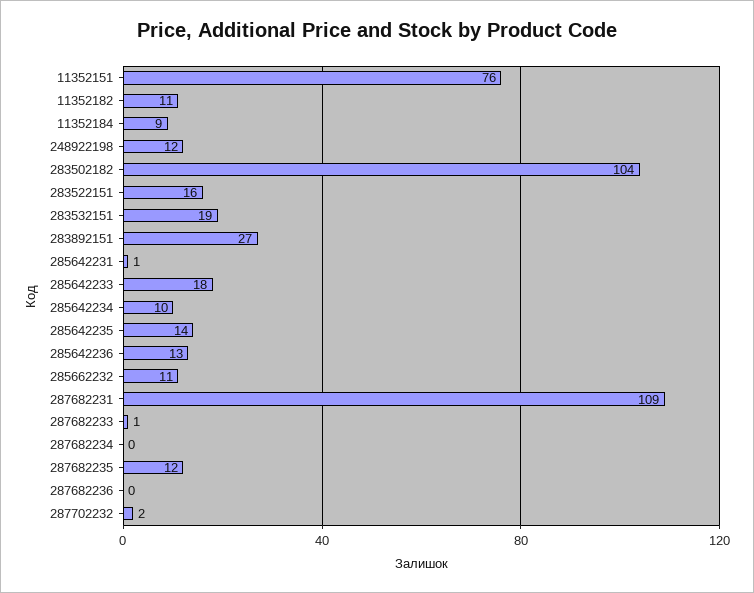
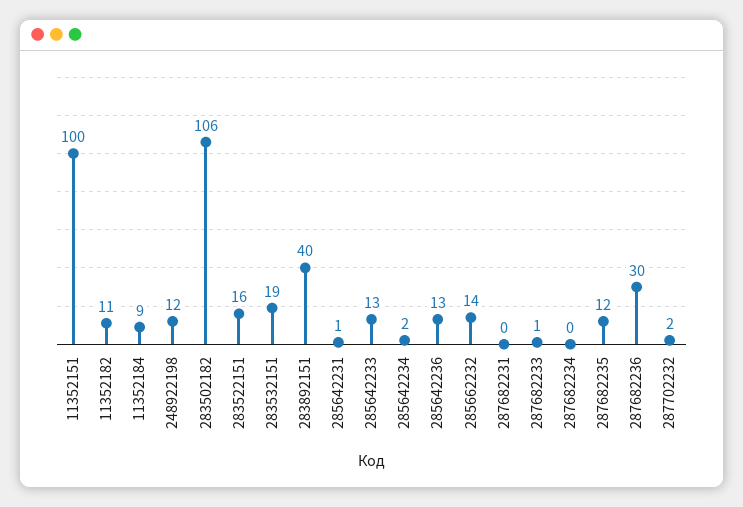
11352151: 76 -> 100
283502182: 104 -> 106
283892151: 27 -> 40
285642233: 18 -> 13
285642234: 10 -> 2
285642235: 14 -> none
285662232: 11 -> 14
287682231: 109 -> 0
287682236: 0 -> 30

